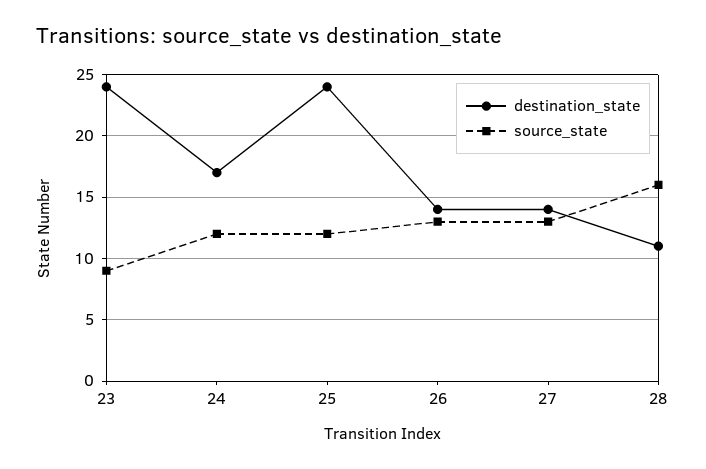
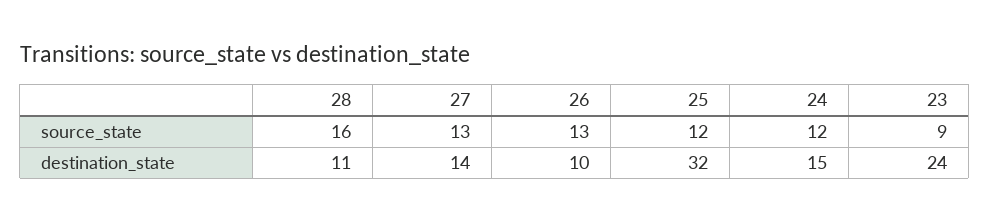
destination_state, 24: 17 -> 15
destination_state, 25: 24 -> 32
destination_state, 26: 14 -> 10

